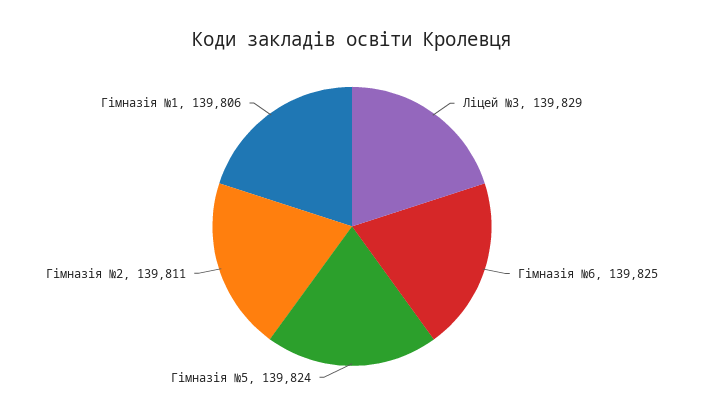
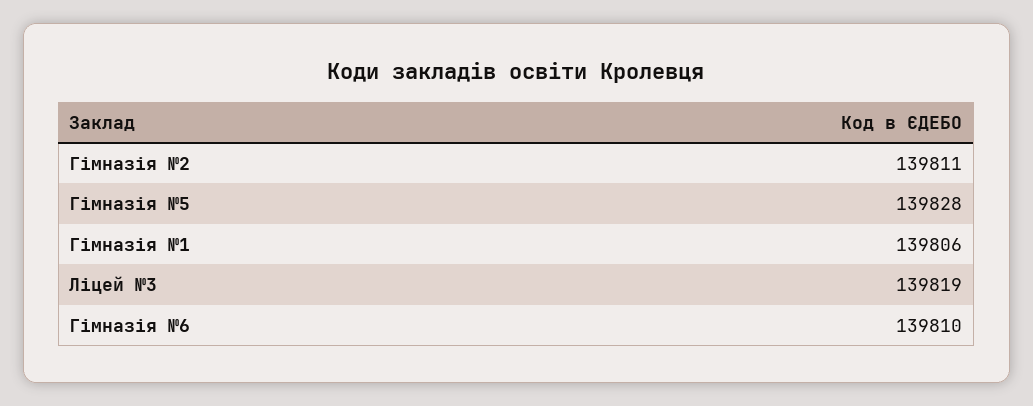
Ліцей №3: 139829 -> 139819
Гімназія №6: 139825 -> 139810
Гімназія №5: 139824 -> 139828

